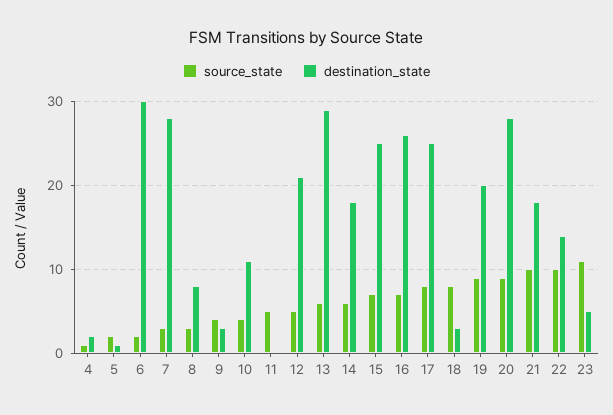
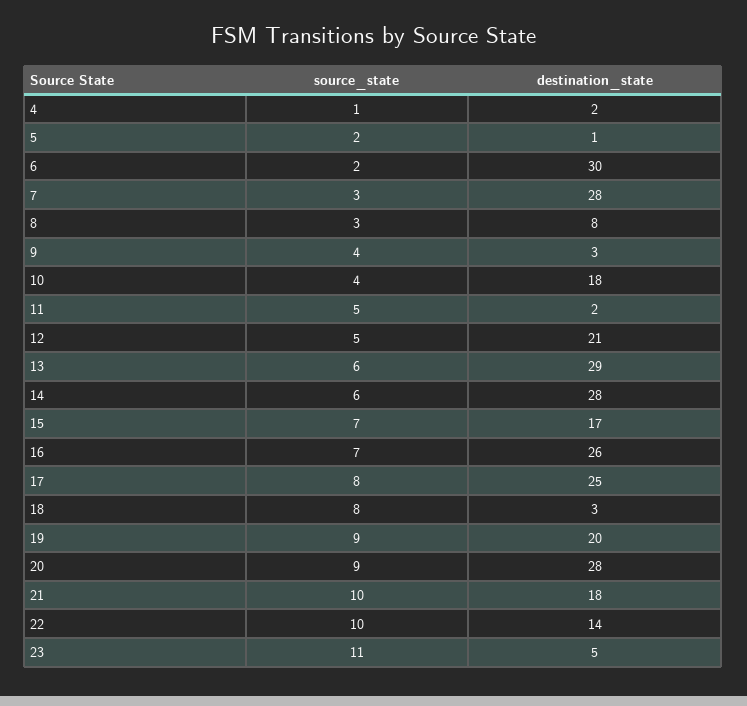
destination_state, 10: 11 -> 18
destination_state, 11: 0 -> 2
destination_state, 14: 18 -> 28
destination_state, 15: 25 -> 17

